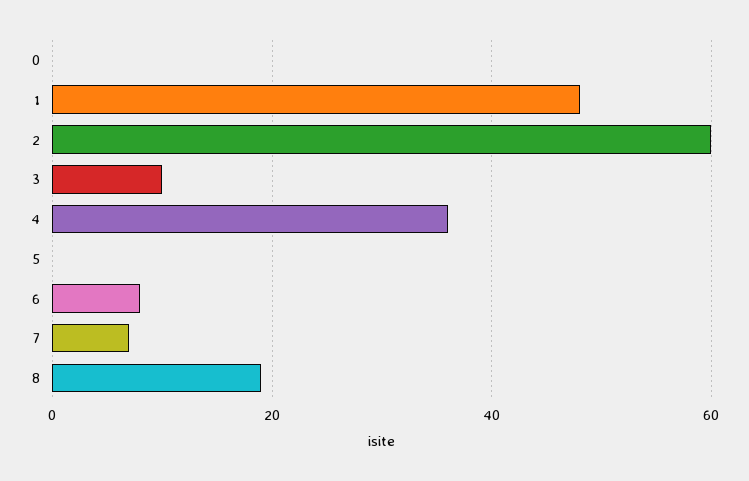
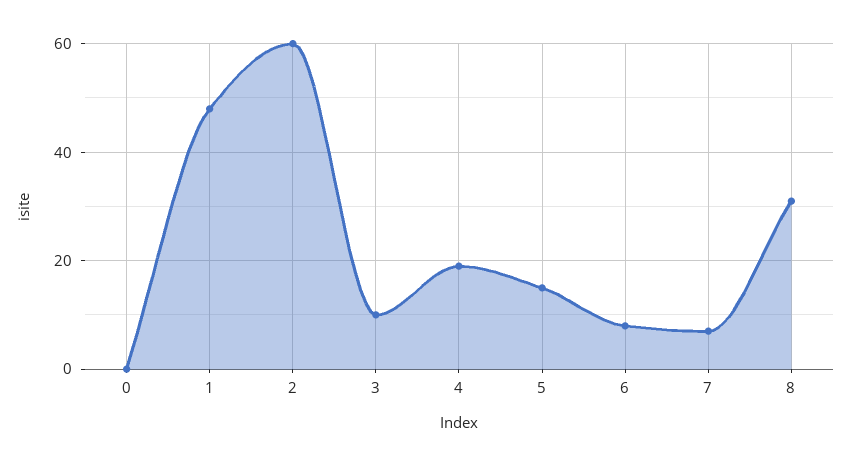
4: 35 -> 20
5: 0 -> 15
8: 20 -> 30

